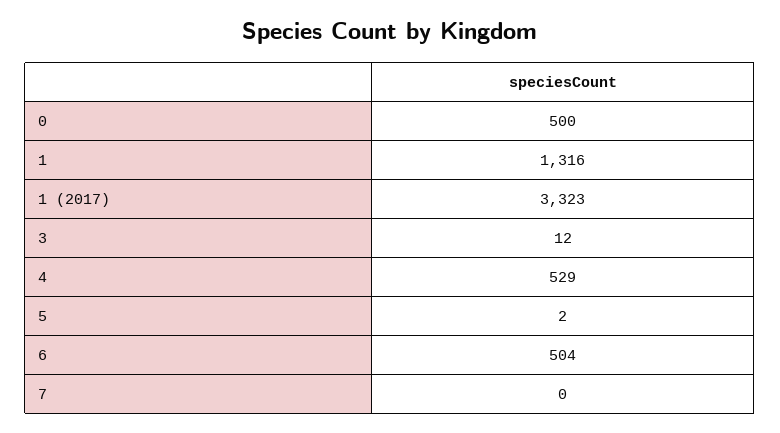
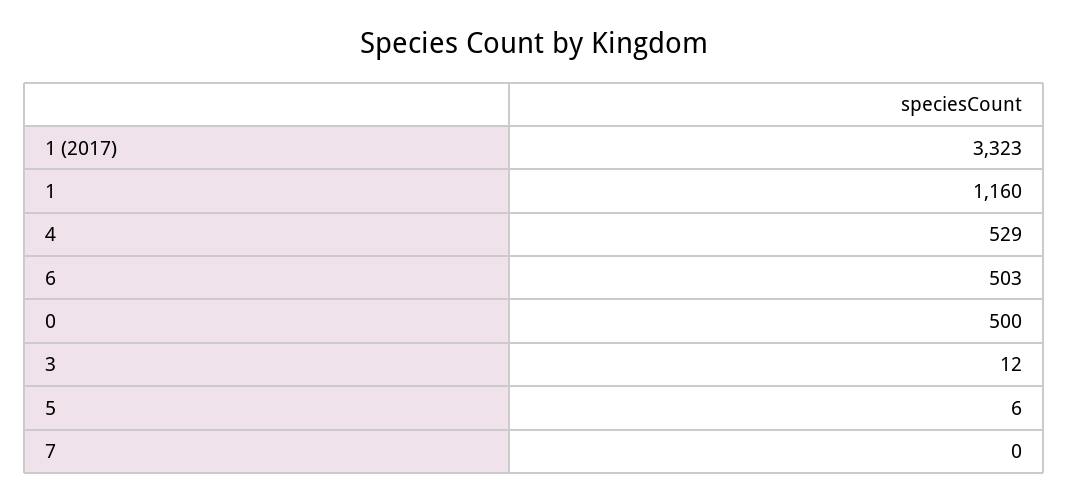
1: 1316 -> 1160
5: 2 -> 6
6: 504 -> 503

